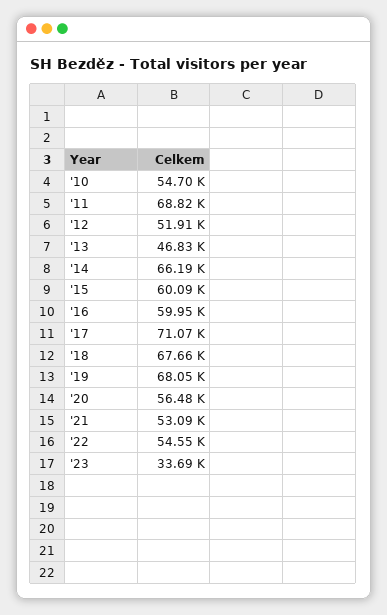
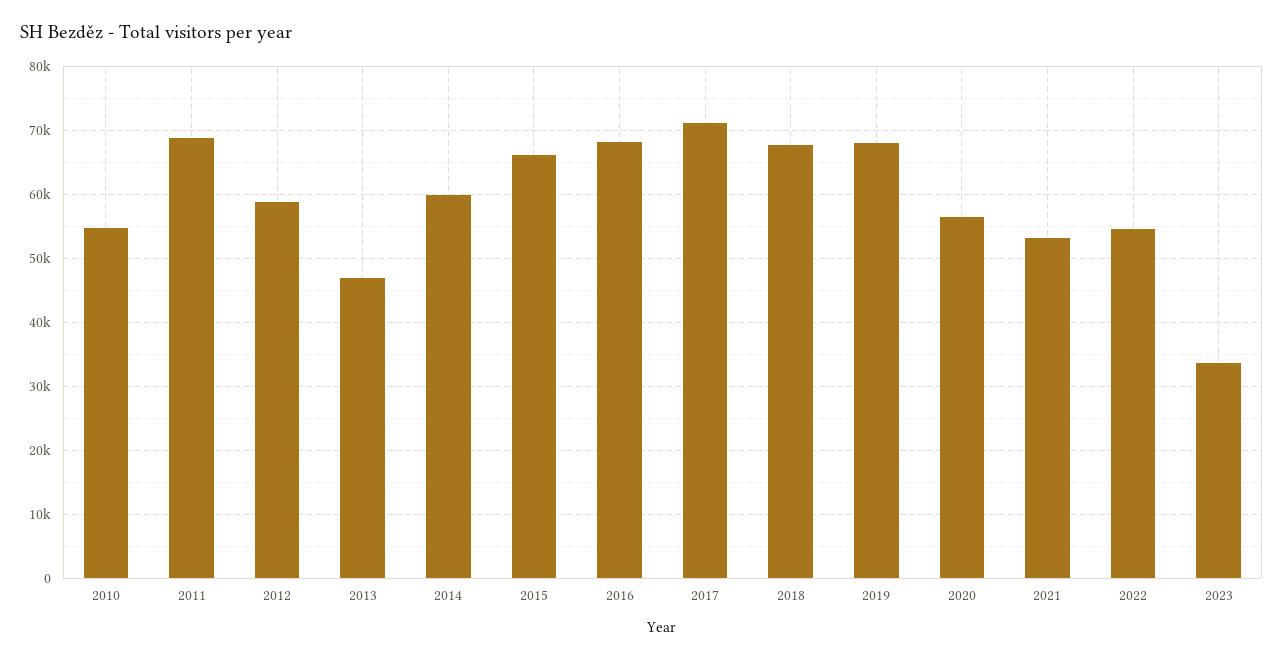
'12: 51910 -> 59000
'14: 66190 -> 60000
'15: 60090 -> 66000
'16: 59950 -> 68000

